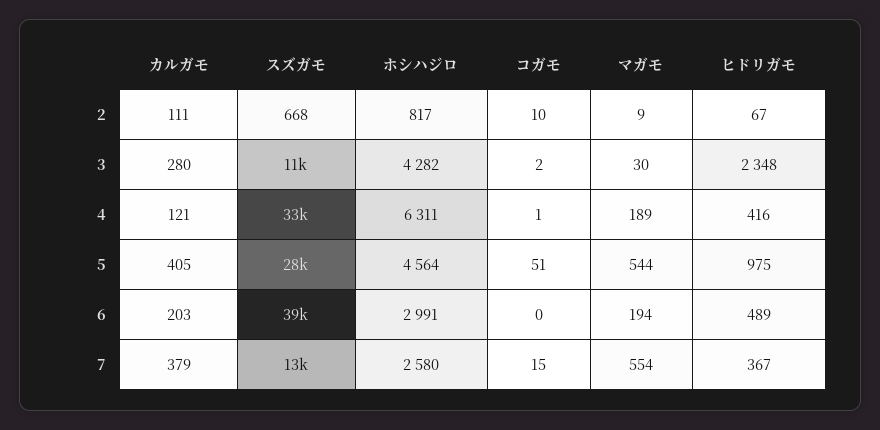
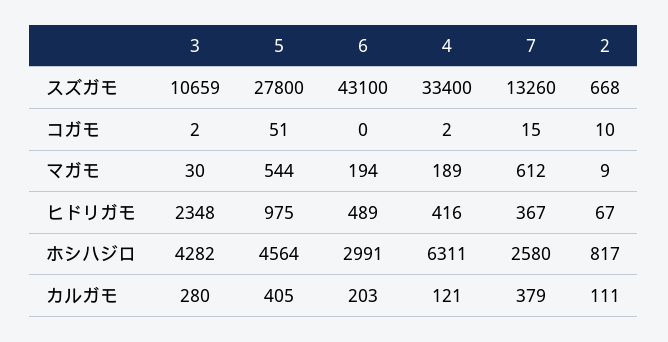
コガモ, 4: 1 -> 2
スズガモ, 6: 39000 -> 43100
マガモ, 7: 554 -> 612

